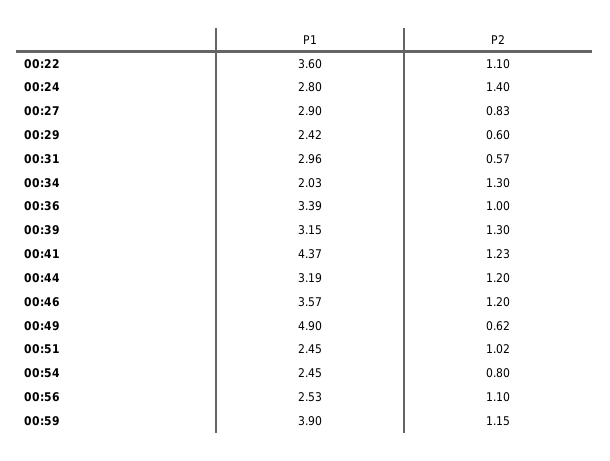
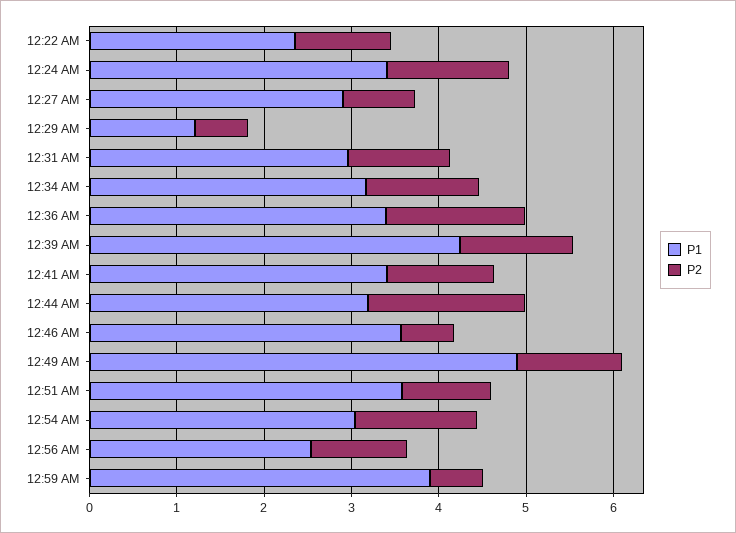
P1, 00:22: 3.6 -> 2.4
P1, 00:24: 2.8 -> 3.4
P1, 00:29: 2.42 -> 1.2
P2, 00:31: 0.57 -> 1.2
P1, 00:34: 2.03 -> 3.2
P2, 00:36: 1 -> 1.6
P1, 00:39: 3.15 -> 4.2
P1, 00:41: 4.37 -> 3.4
P2, 00:44: 1.2 -> 1.8
P2, 00:46: 1.2 -> 0.6
P2, 00:49: 0.62 -> 1.2
P1, 00:51: 2.45 -> 3.6
P1, 00:54: 2.45 -> 3
P2, 00:54: 0.8 -> 1.4
P2, 00:59: 1.15 -> 0.6

